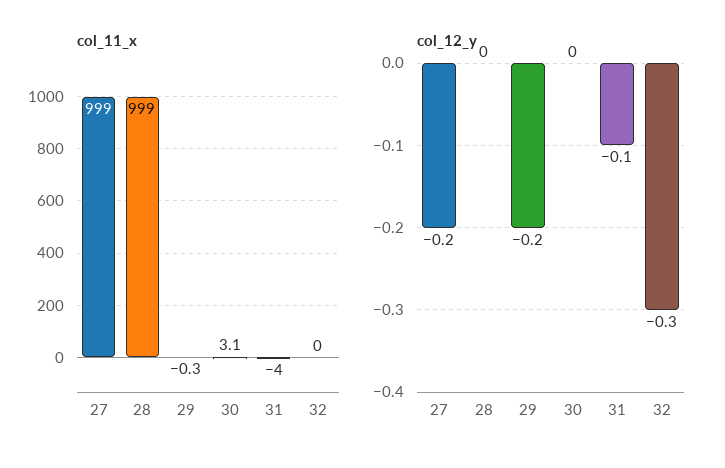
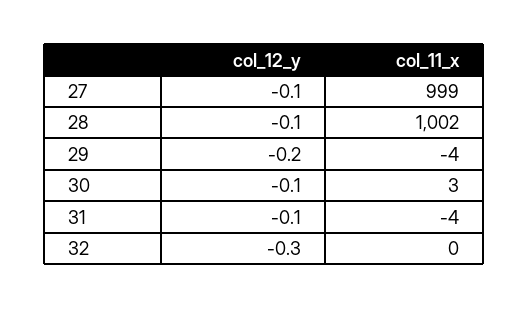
col_11_x, 28: 999 -> 1002
col_11_x, 29: -0.3 -> -4
col_12_y, 27: -0.2 -> -0.1
col_12_y, 28: 0 -> -0.1
col_12_y, 30: 0 -> -0.1

